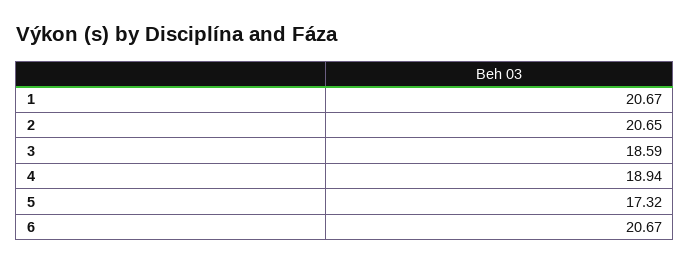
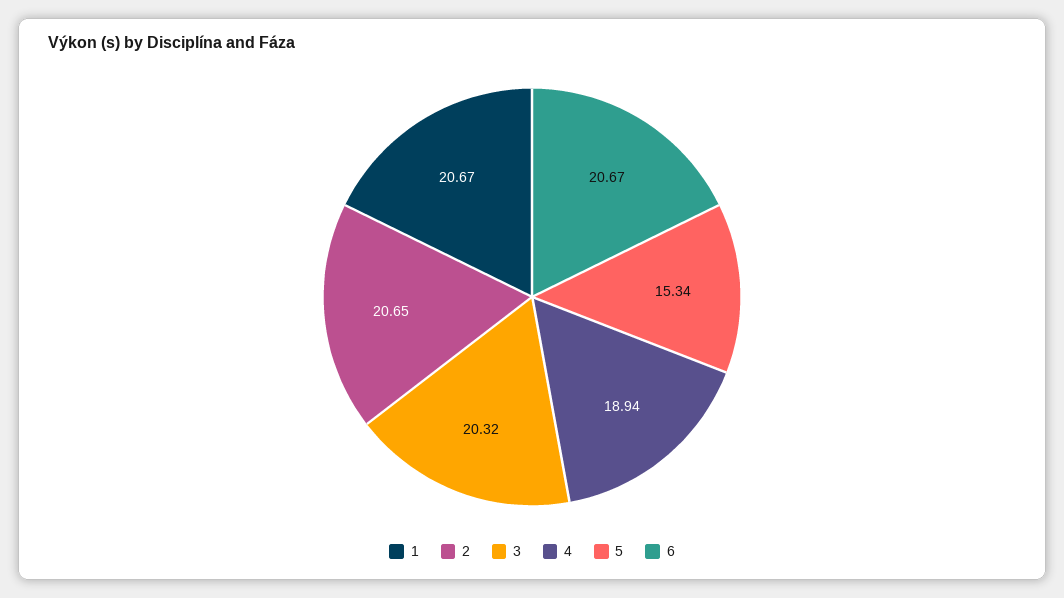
3: 18.59 -> 20.32
5: 17.32 -> 15.34

